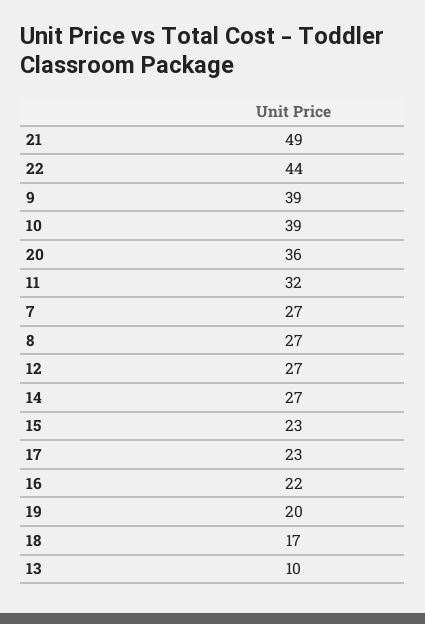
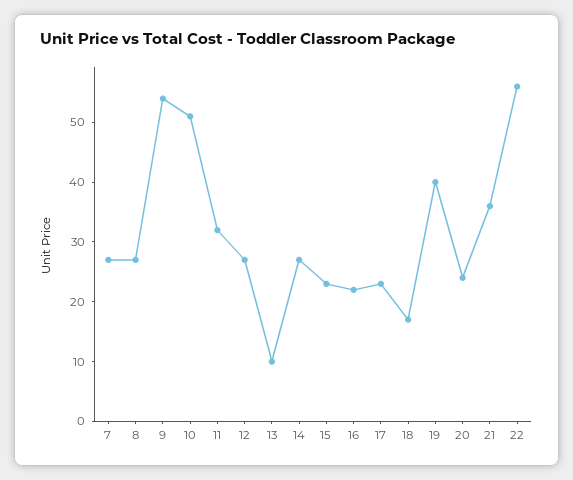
21: 49 -> 35
22: 44 -> 55
9: 39 -> 55
10: 39 -> 50
20: 36 -> 25
19: 20 -> 40

